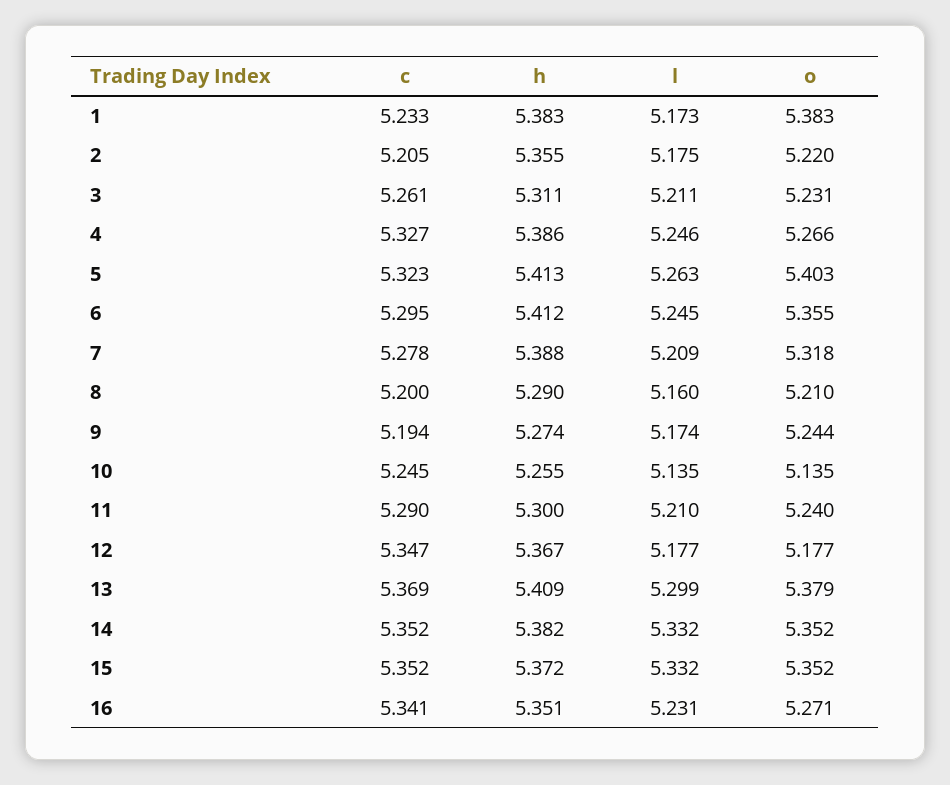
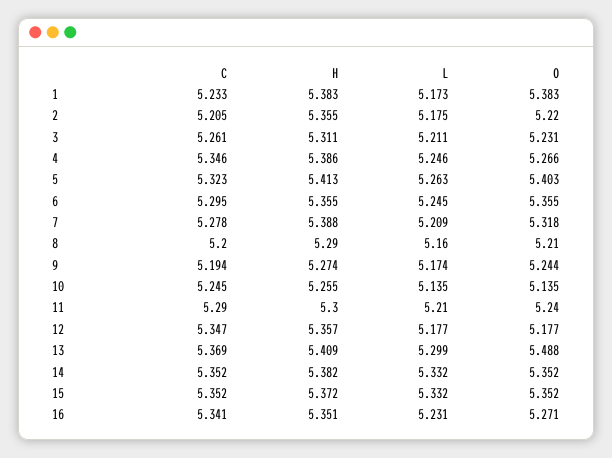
c, 4: 5.327 -> 5.346
h, 6: 5.412 -> 5.355
h, 12: 5.367 -> 5.357
o, 13: 5.379 -> 5.488

